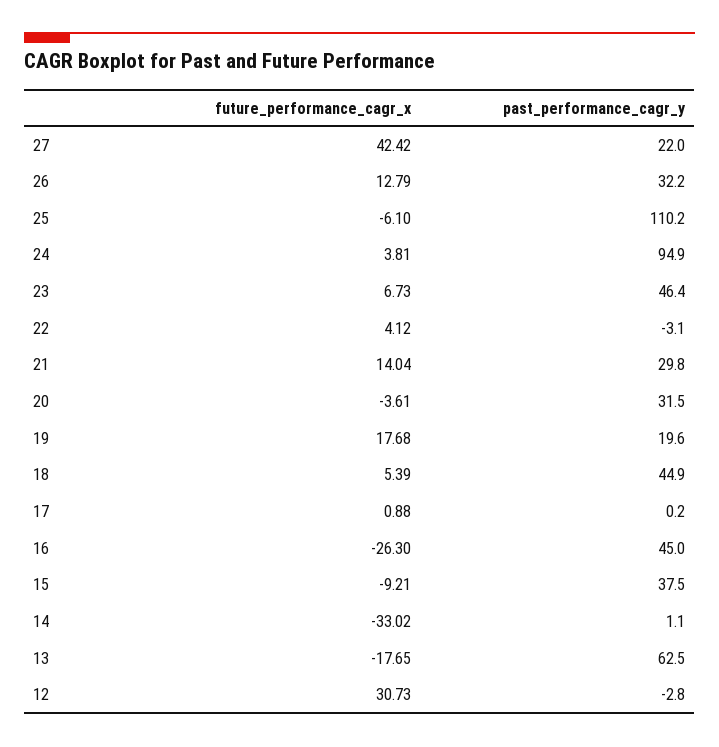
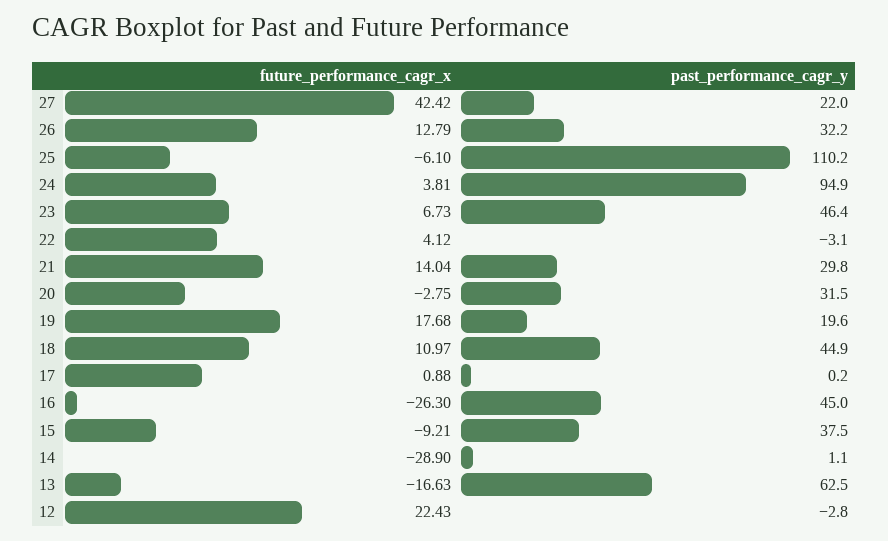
future_performance_cagr_x, 20: -3.61 -> -2.75
future_performance_cagr_x, 18: 5.39 -> 10.97
future_performance_cagr_x, 14: -33.02 -> -28.9
future_performance_cagr_x, 13: -17.65 -> -16.63
future_performance_cagr_x, 12: 30.73 -> 22.43

